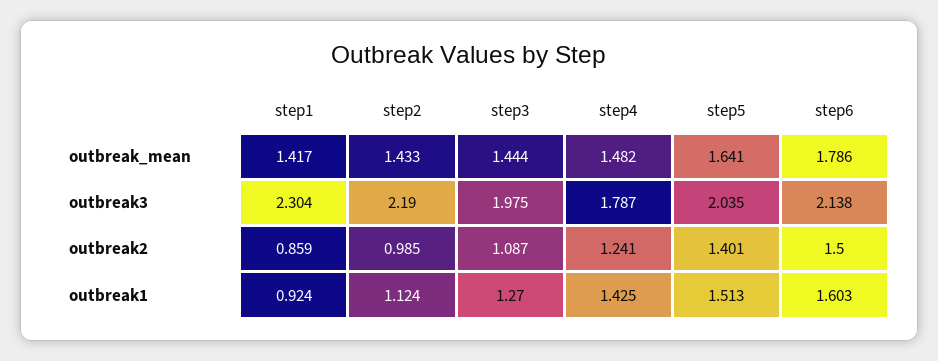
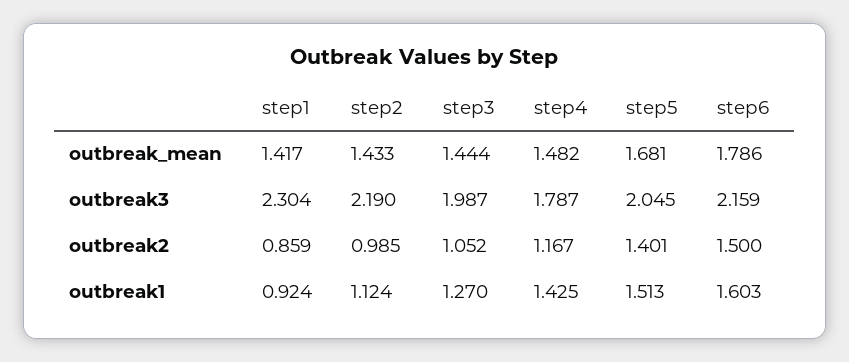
step5, outbreak_mean: 1.641 -> 1.681
step3, outbreak3: 1.975 -> 1.987
step5, outbreak3: 2.035 -> 2.045
step6, outbreak3: 2.138 -> 2.159
step3, outbreak2: 1.087 -> 1.052
step4, outbreak2: 1.241 -> 1.167

